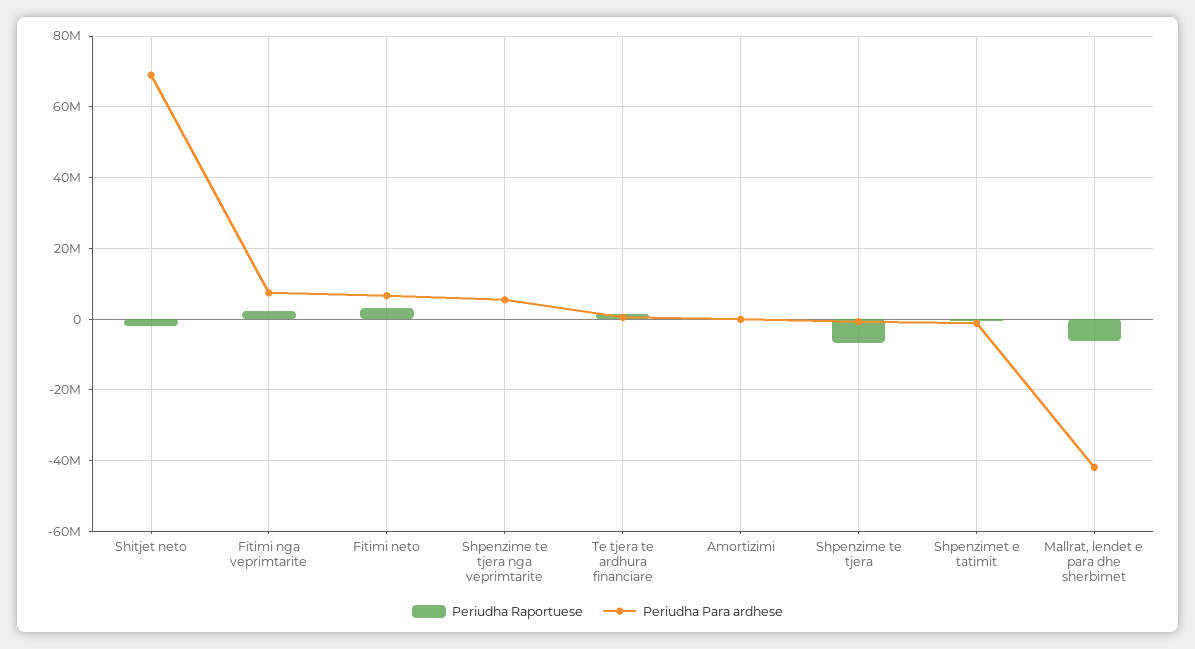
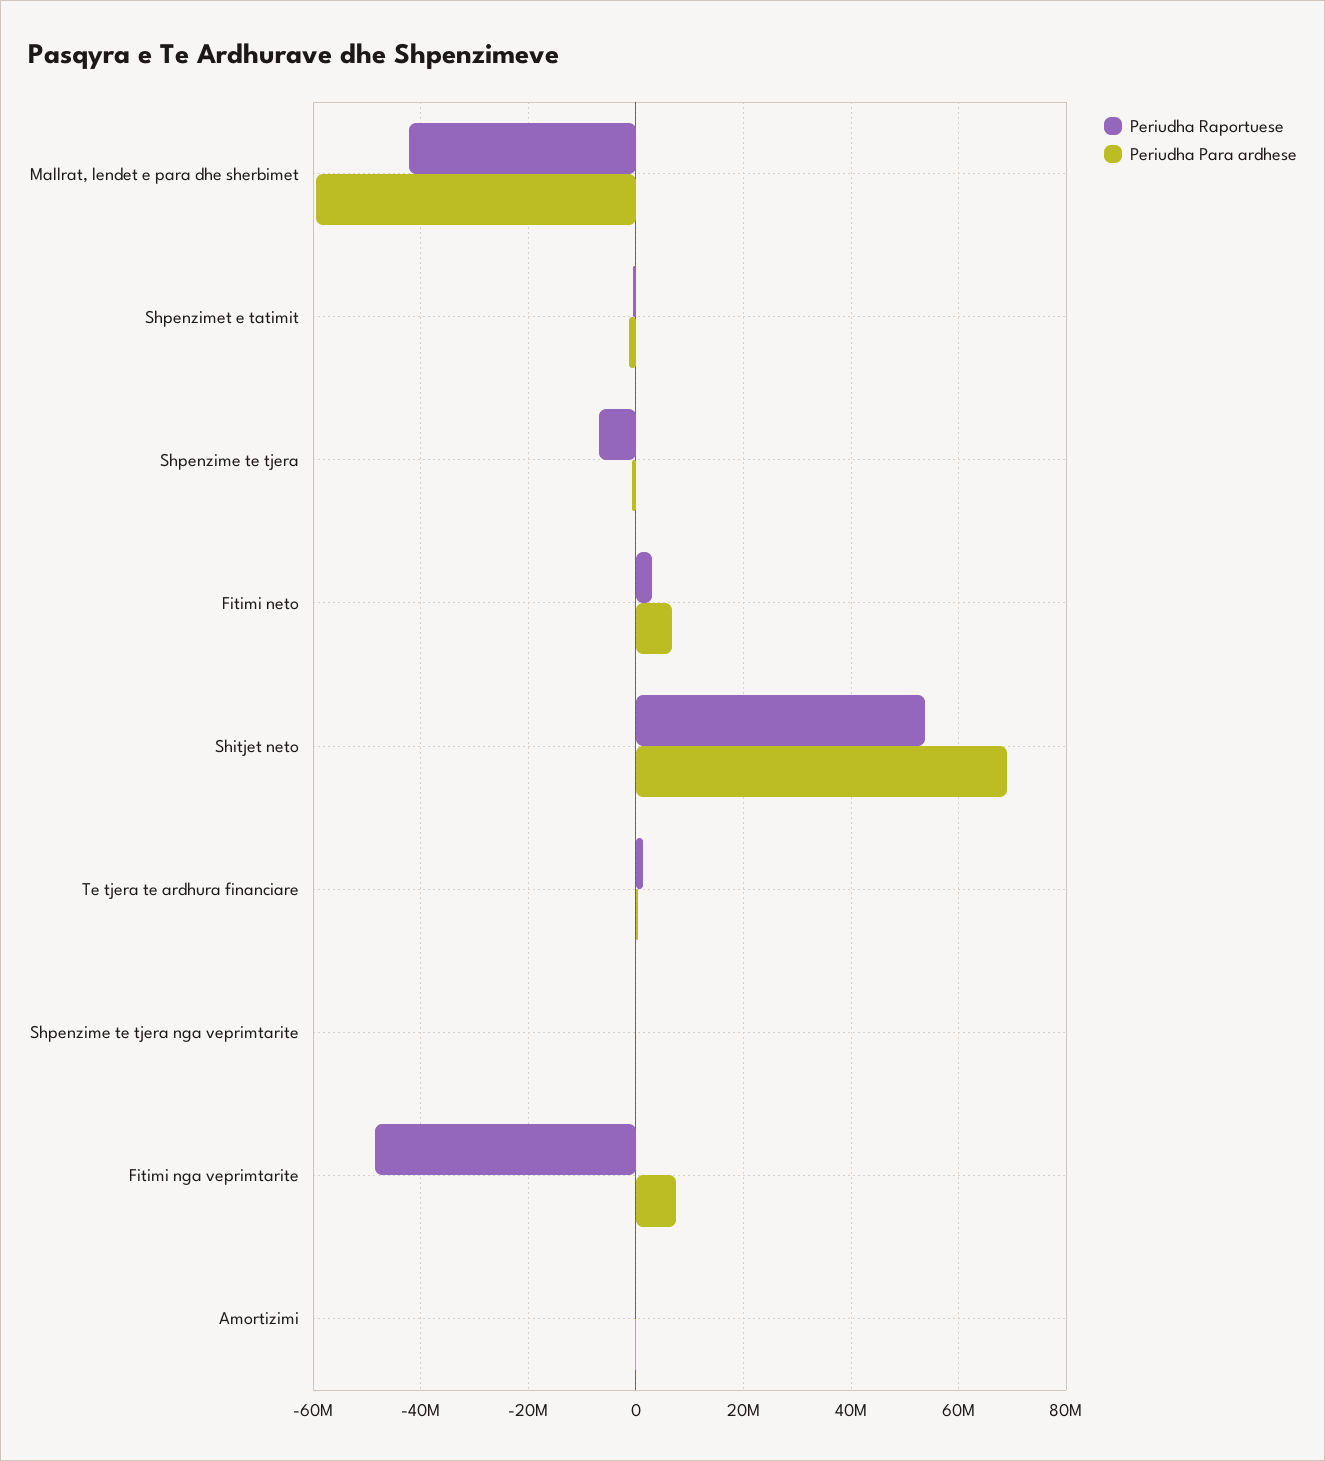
Periudha Raportuese, Shitjet neto: -2000000 -> 54000000
Periudha Raportuese, Fitimi nga veprimtarite: 2000000 -> -48000000
Periudha Para ardhese, Shpenzime te tjera nga veprimtarite: 6000000 -> 0
Periudha Raportuese, Mallrat, lendet e para dhe sherbimet: -6000000 -> -42000000
Periudha Para ardhese, Mallrat, lendet e para dhe sherbimet: -42000000 -> -60000000

